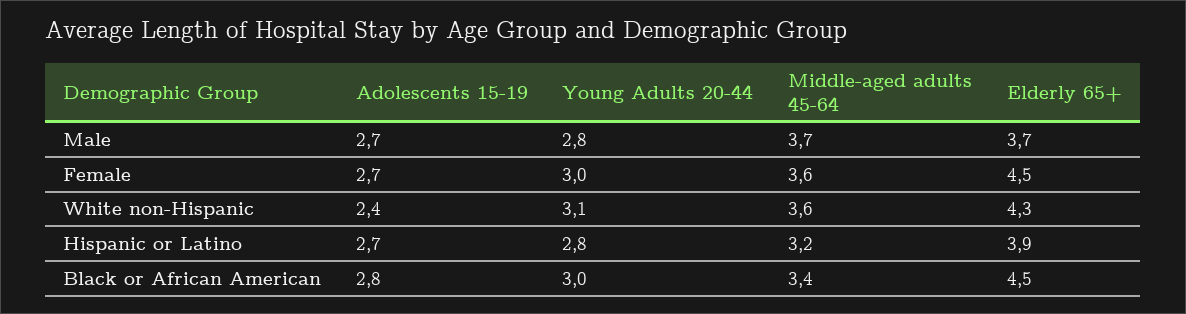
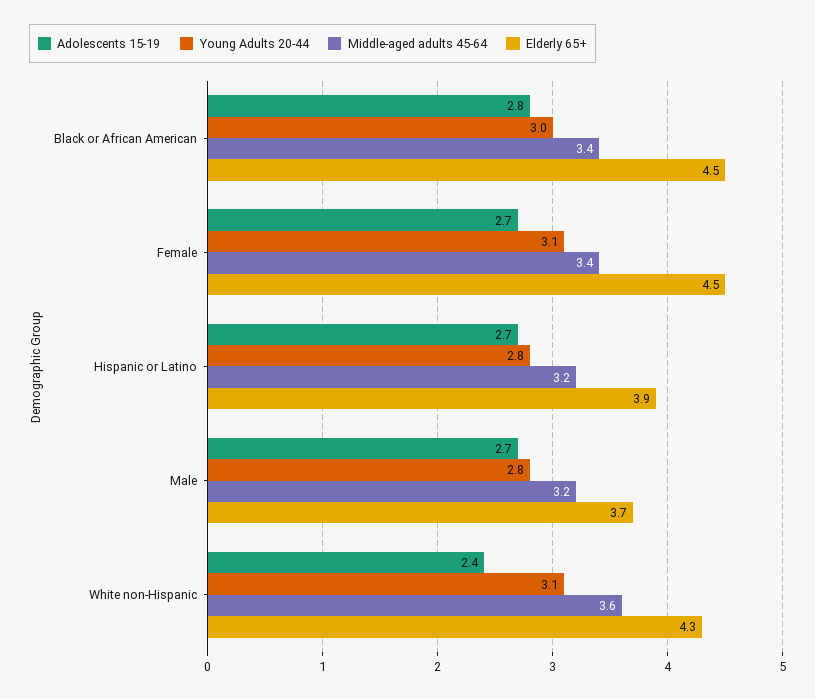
Middle-aged adults 45-64, Male: 3.7 -> 3.2
Young Adults 20-44, Female: 3 -> 3.1
Middle-aged adults 45-64, Female: 3.6 -> 3.4

